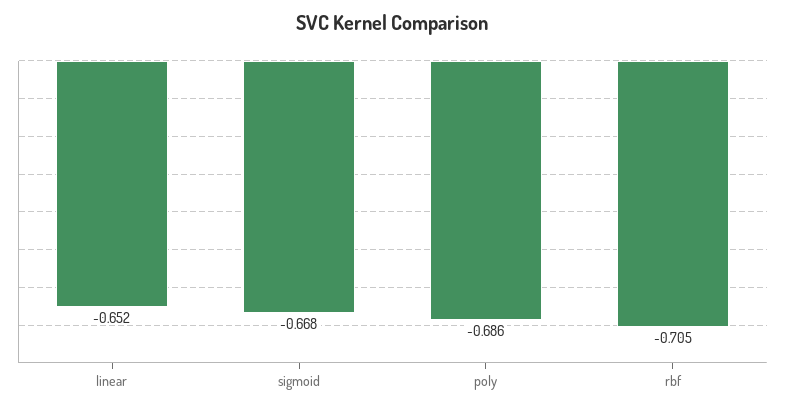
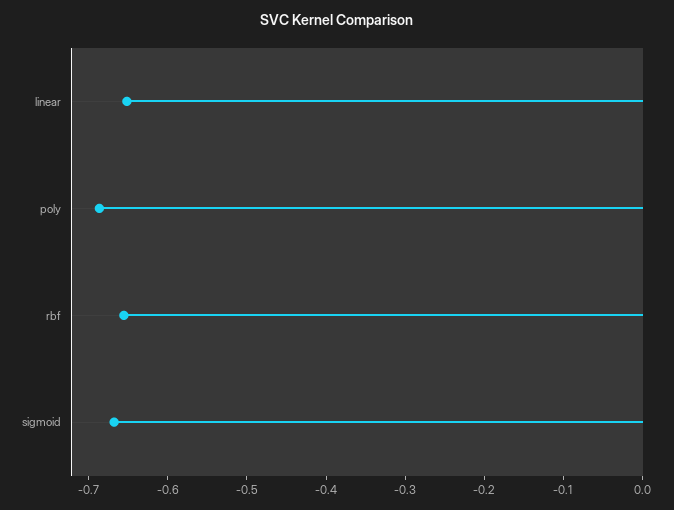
rbf: -0.705 -> -0.66

